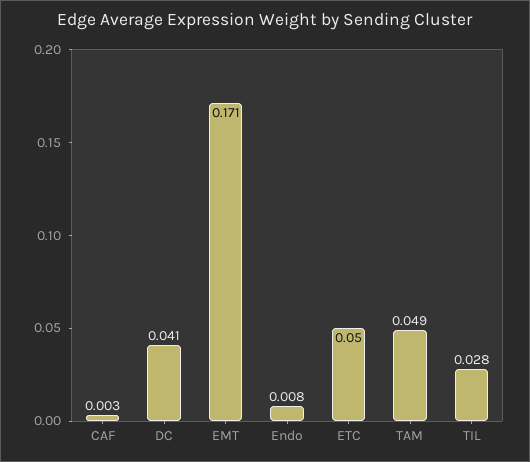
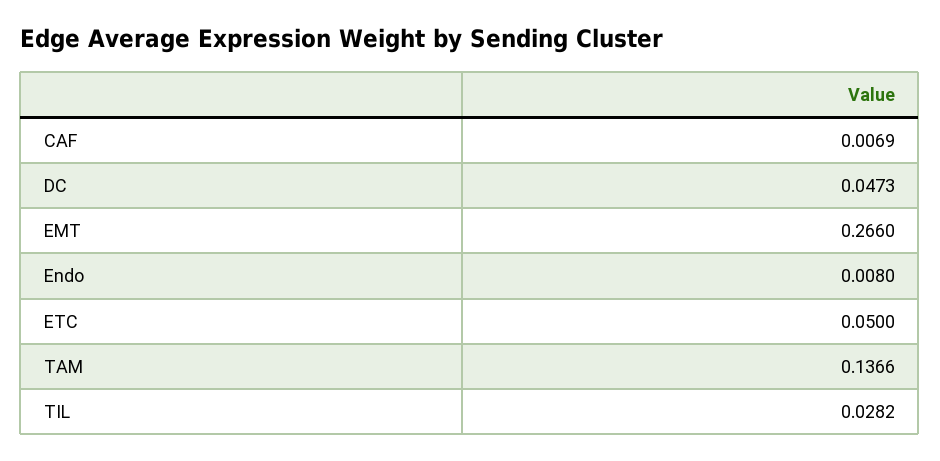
CAF: 0.003 -> 0.0069
DC: 0.041 -> 0.0473
EMT: 0.171 -> 0.266
TAM: 0.049 -> 0.1366

